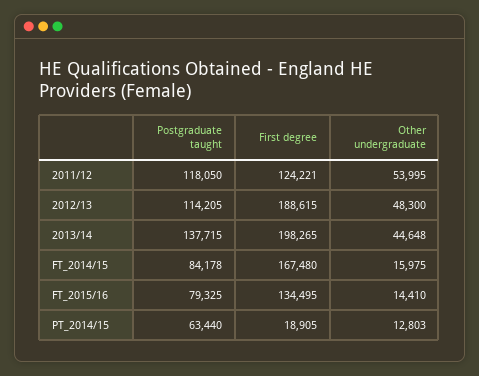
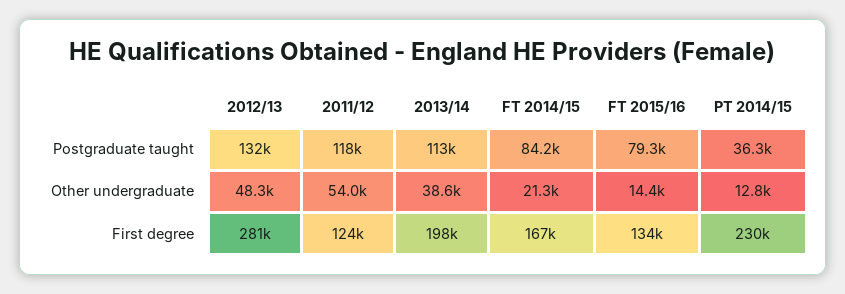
Postgraduate taught, 2012/13: 114205 -> 132000
First degree, 2012/13: 188615 -> 281000
Postgraduate taught, 2013/14: 137715 -> 113000
Other undergraduate, 2013/14: 44648 -> 38600
Other undergraduate, FT_2014/15: 15975 -> 21300
Postgraduate taught, PT_2014/15: 63440 -> 36300
First degree, PT_2014/15: 18905 -> 230000

